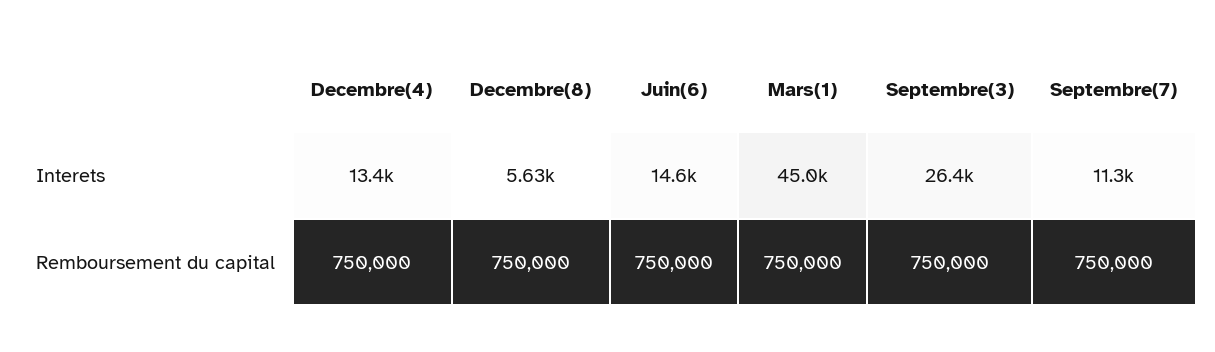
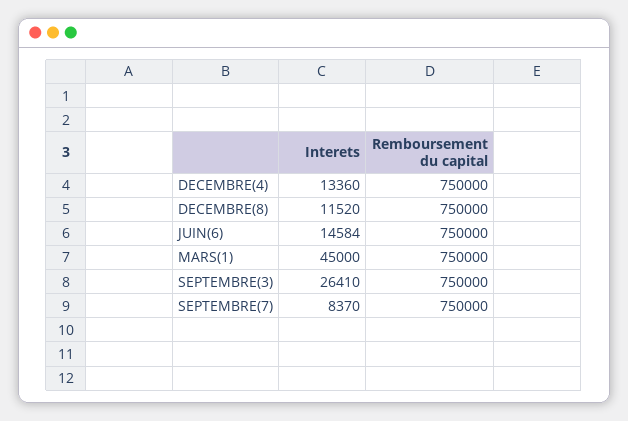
Decembre(8), Interets: 5630 -> 11520
Septembre(7), Interets: 11300 -> 8370

